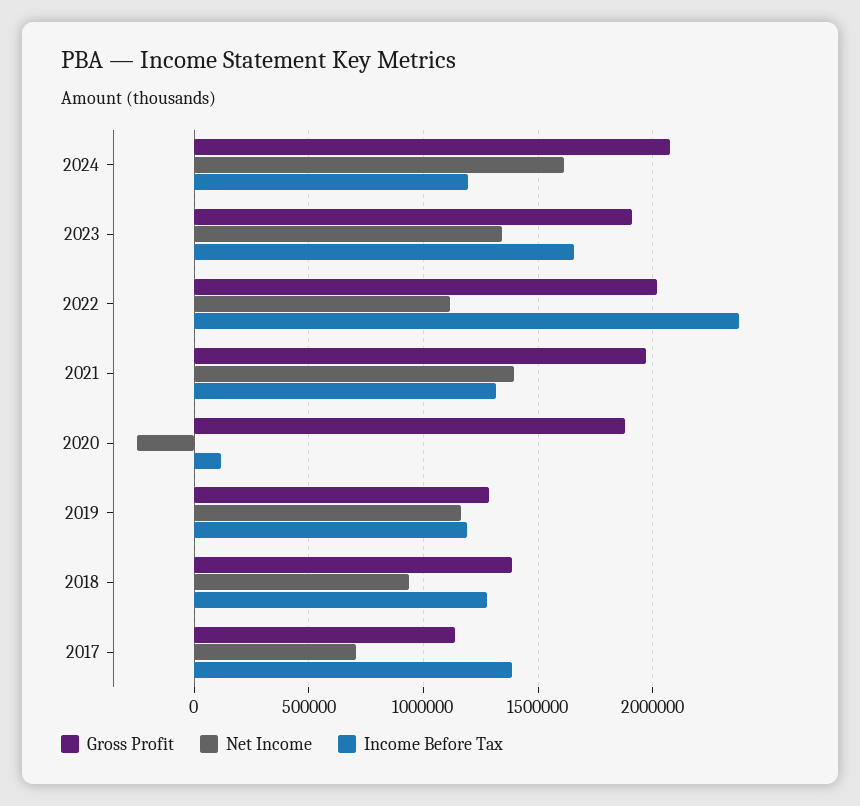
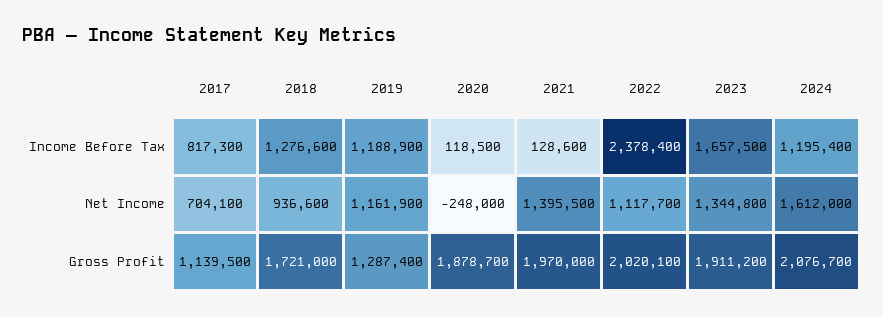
Income Before Tax, 2021: 1300000 -> 128600
Gross Profit, 2018: 1400000 -> 1721000
Income Before Tax, 2017: 1400000 -> 817300

